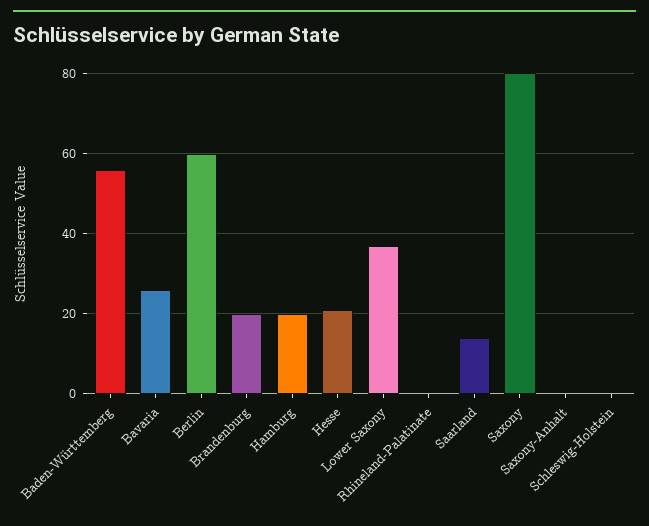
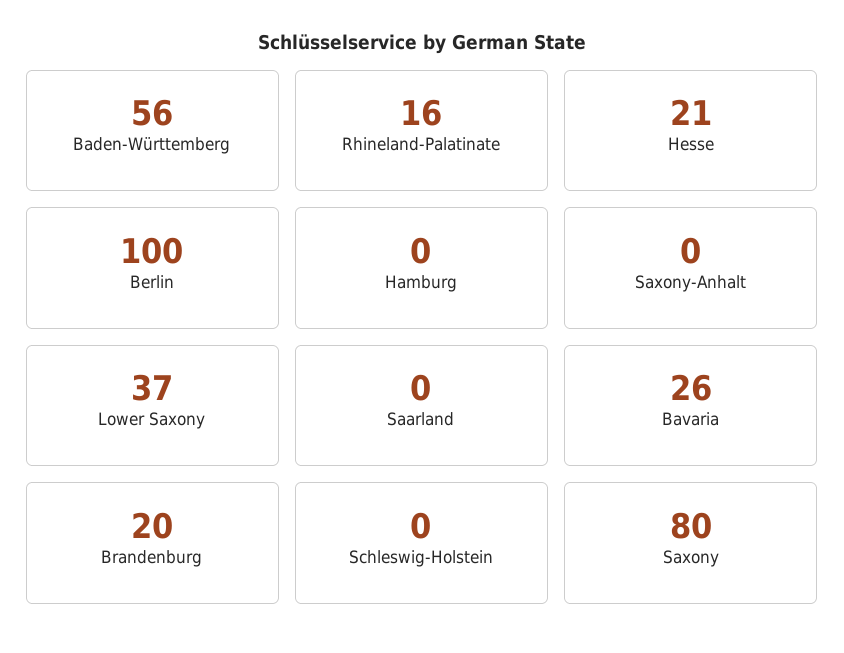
Berlin: 60 -> 100
Hamburg: 20 -> 0
Rhineland-Palatinate: 0 -> 16
Saarland: 15 -> 0

